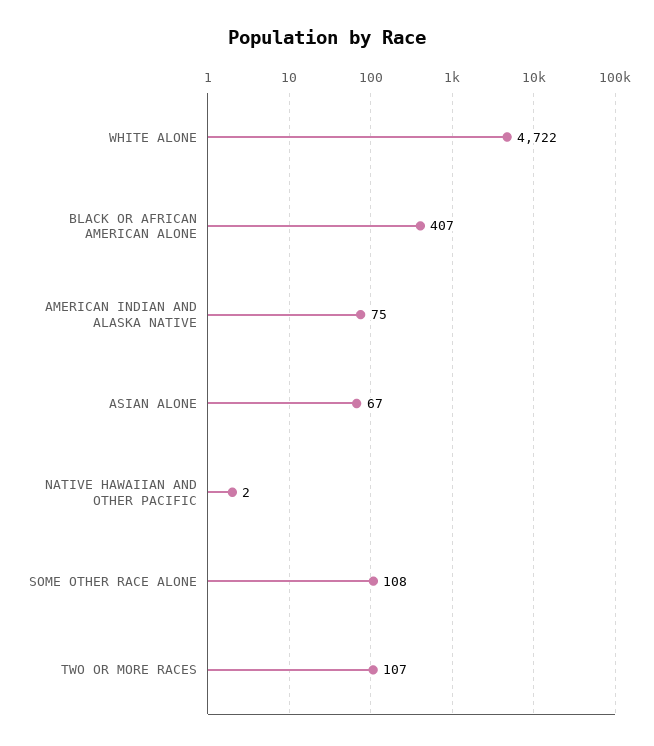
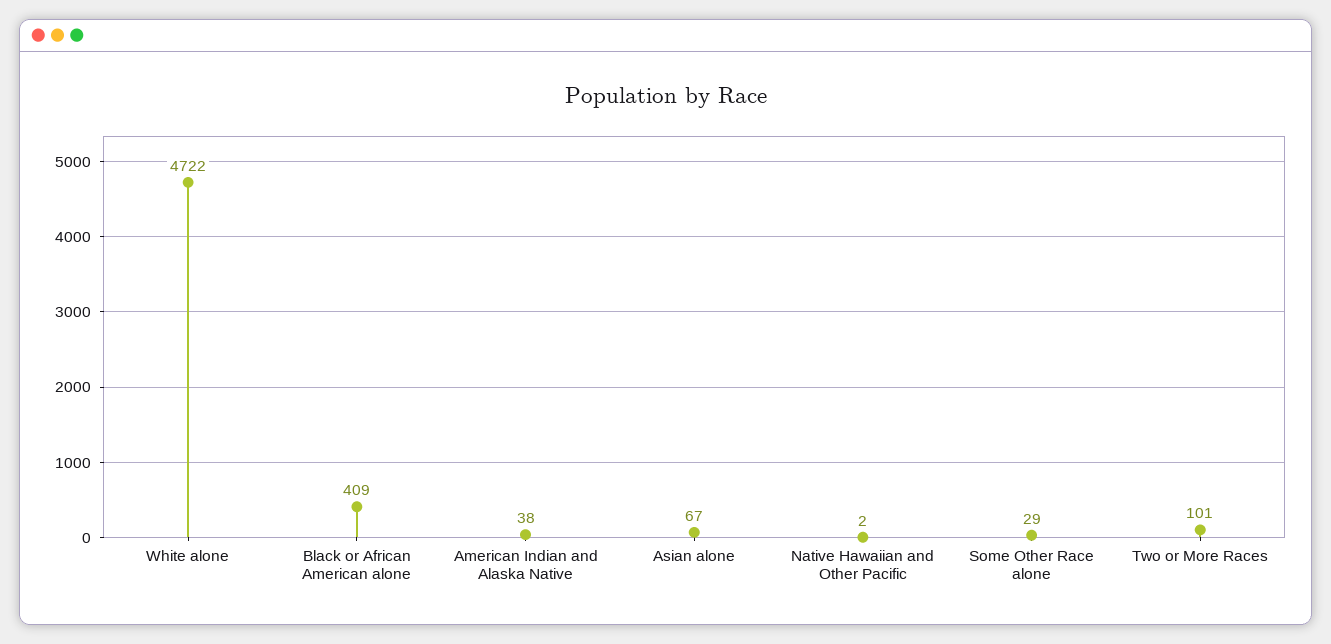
BLACK OR AFRICAN AMERICAN ALONE: 407 -> 409
AMERICAN INDIAN AND ALASKA NATIVE: 75 -> 38
SOME OTHER RACE ALONE: 108 -> 29
TWO OR MORE RACES: 107 -> 101

